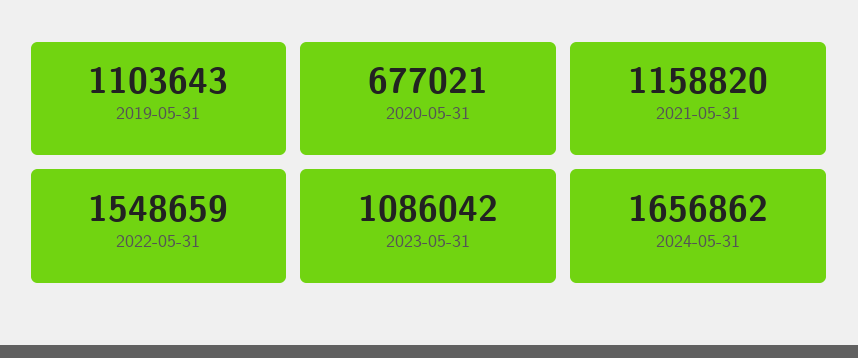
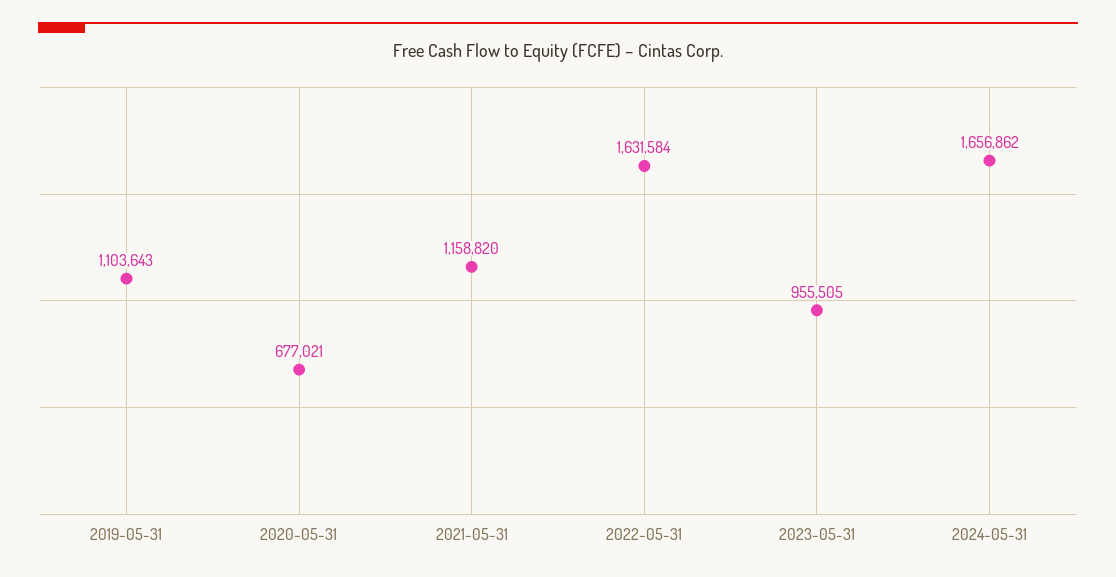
2022-05-31: 1548659 -> 1631584
2023-05-31: 1086042 -> 955505

